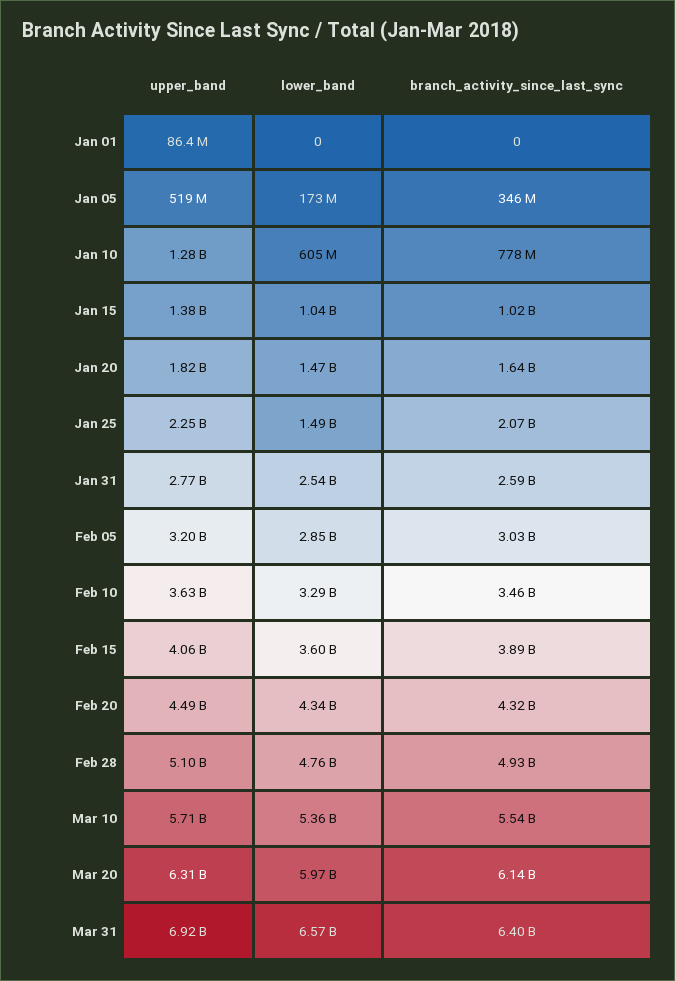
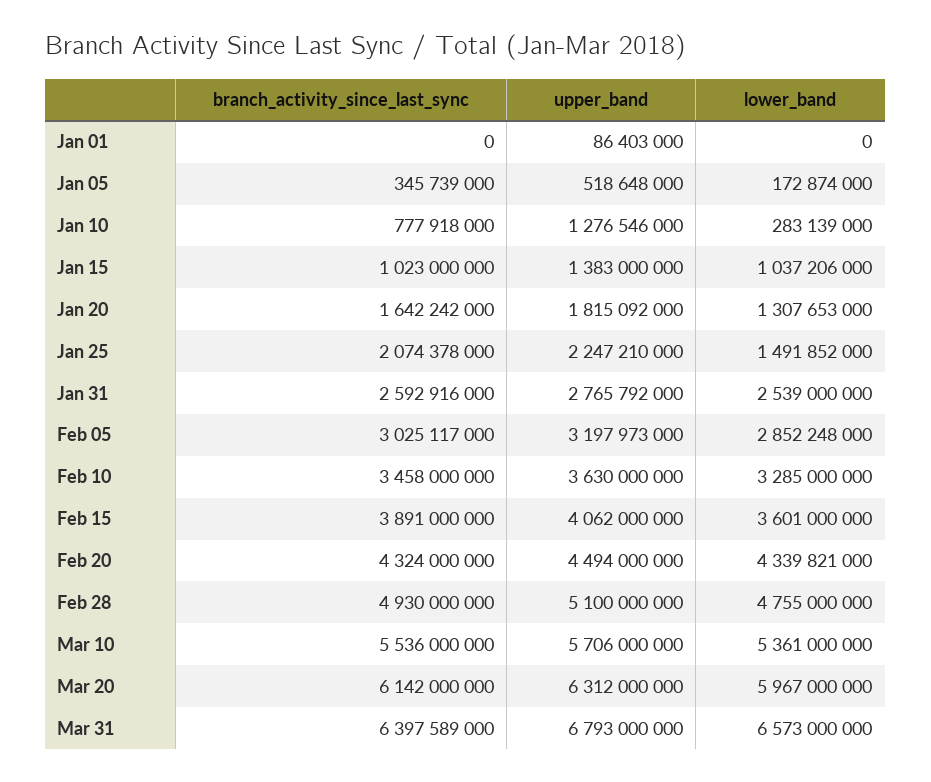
lower_band, Jan 10: 605000000 -> 283139000
lower_band, Jan 20: 1470000000 -> 1307653000
upper_band, Mar 31: 6920000000 -> 6793000000

